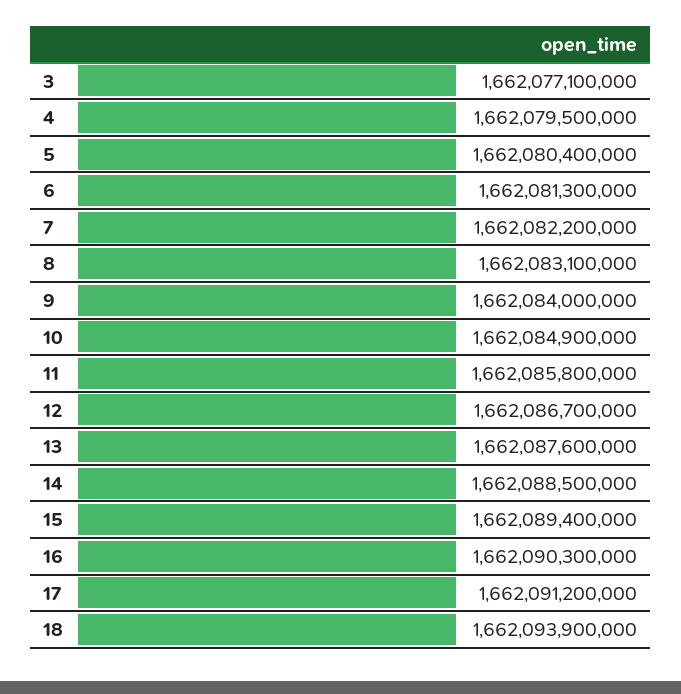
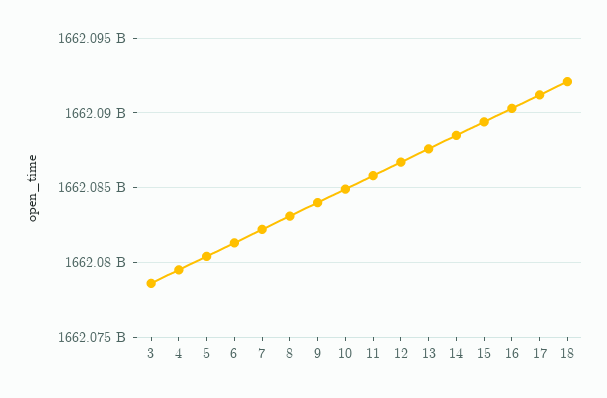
3: 1662077100000 -> 1662078500000
18: 1662093900000 -> 1662092000000

